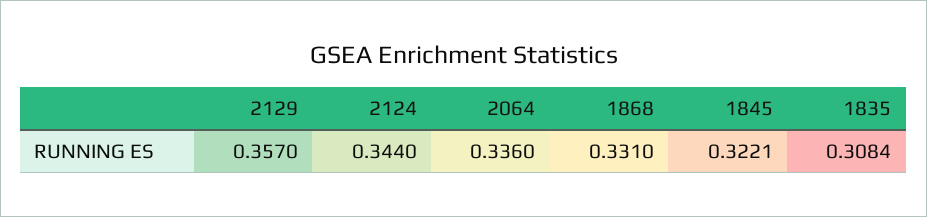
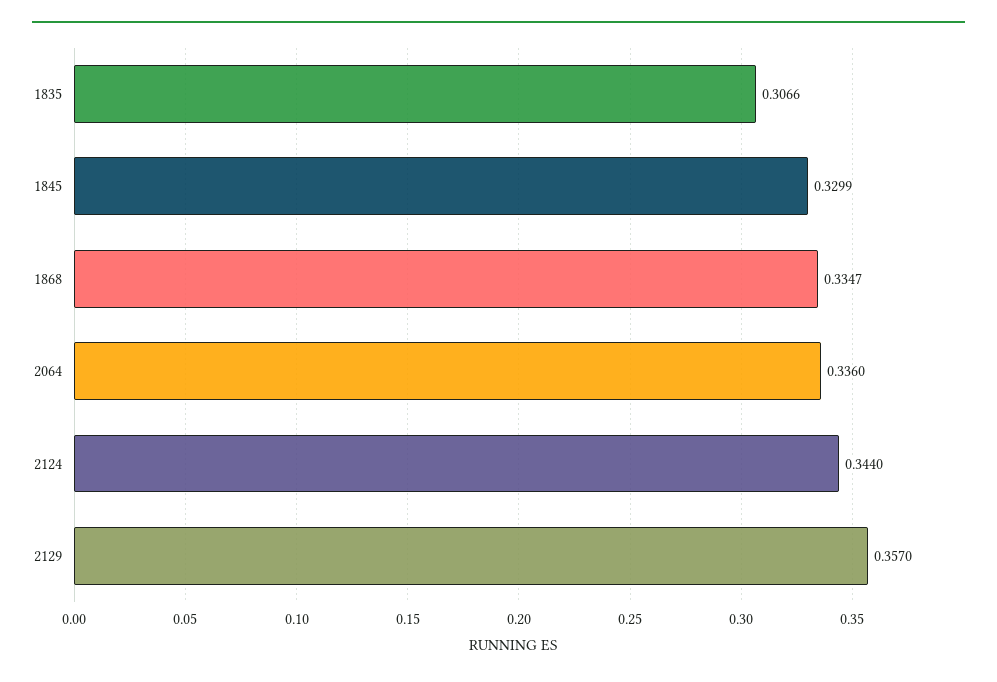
1868: 0.331 -> 0.3347
1845: 0.3221 -> 0.3299
1835: 0.3084 -> 0.3066

